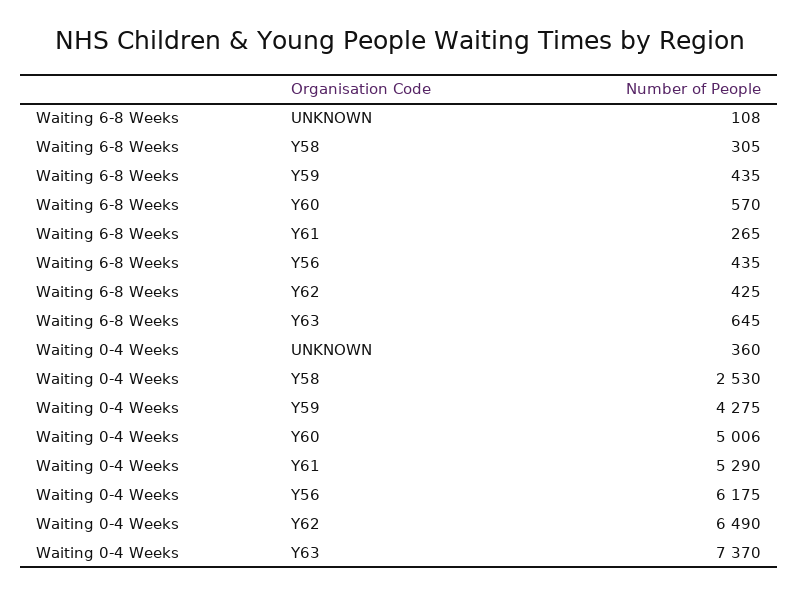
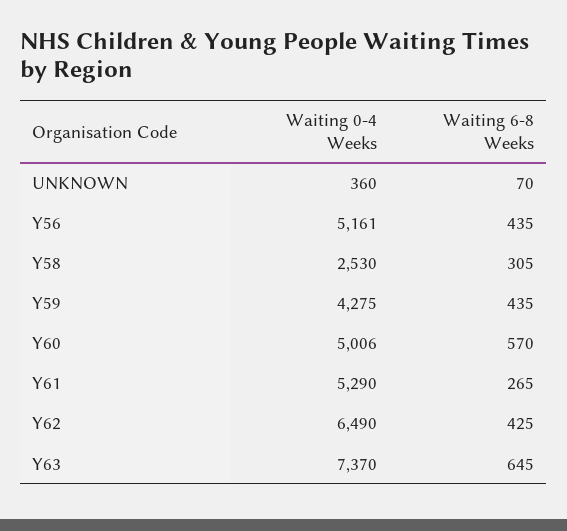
Waiting 6-8 Weeks, UNKNOWN: 108 -> 70
Waiting 0-4 Weeks, Y56: 6175 -> 5161

